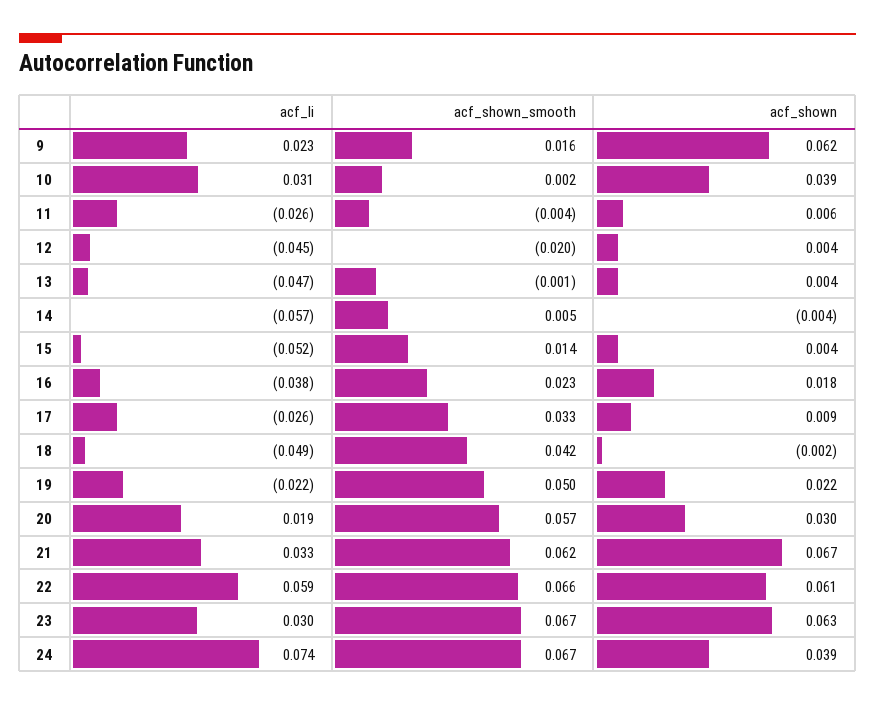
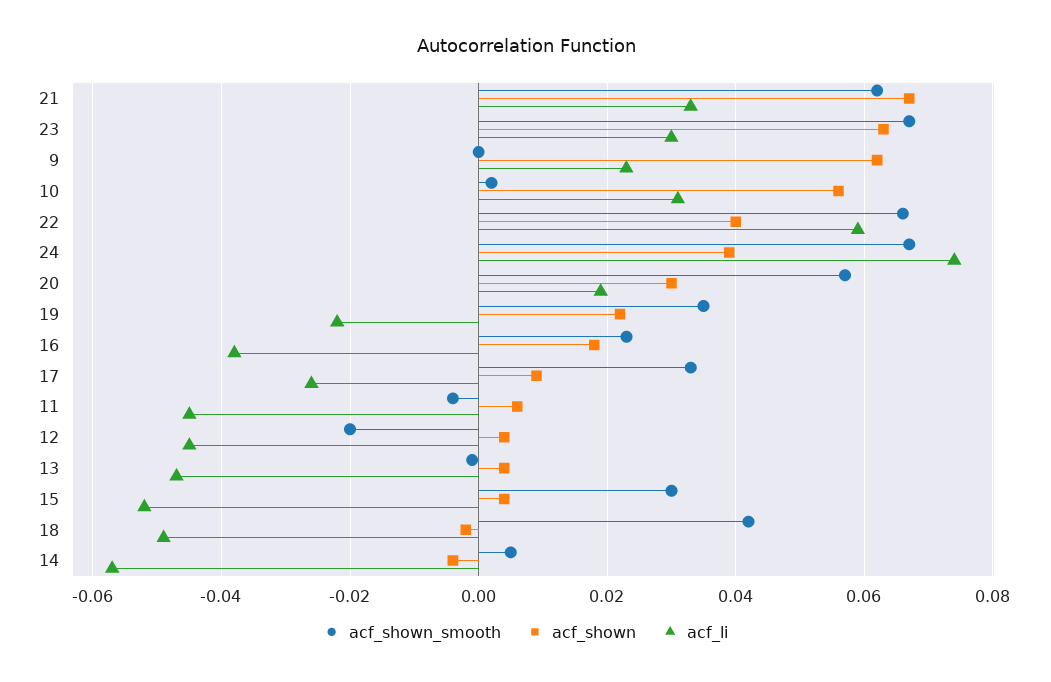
acf_shown_smooth, 9: 0.016 -> 0
acf_shown, 10: 0.039 -> 0.055
acf_li, 11: -0.026 -> -0.045
acf_shown_smooth, 15: 0.014 -> 0.03
acf_shown_smooth, 19: 0.05 -> 0.035
acf_shown, 22: 0.061 -> 0.04

